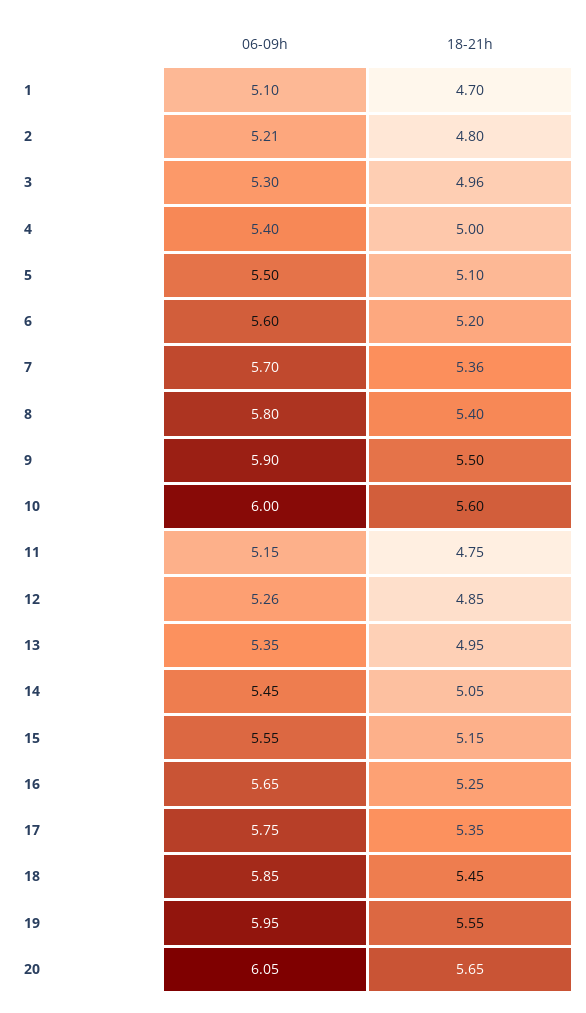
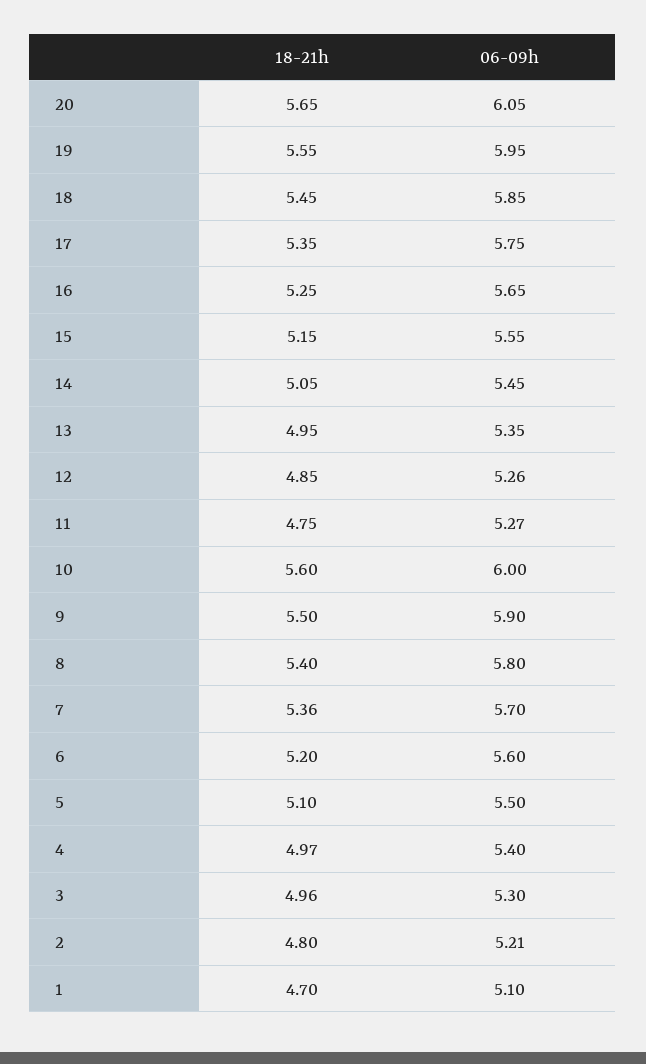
18-21h, 4: 5 -> 4.97
06-09h, 11: 5.15 -> 5.27

